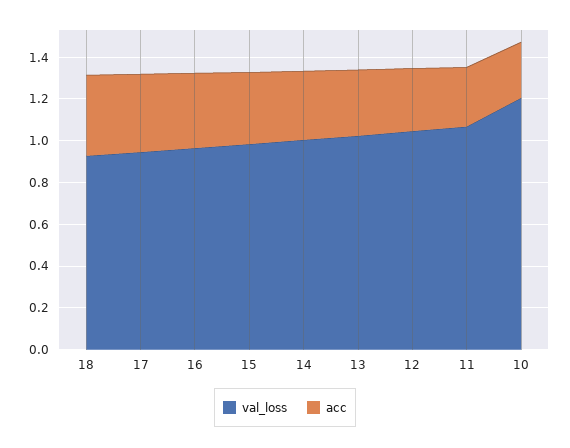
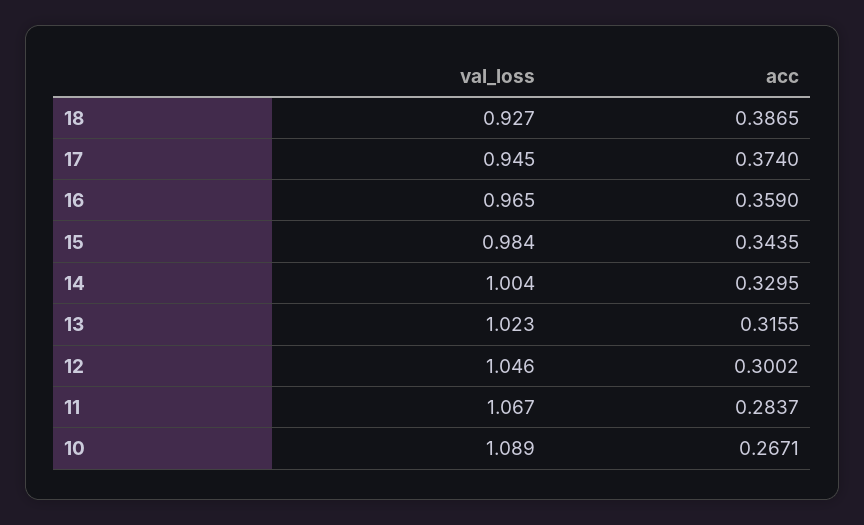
val_loss, 10: 1.2 -> 1.089

